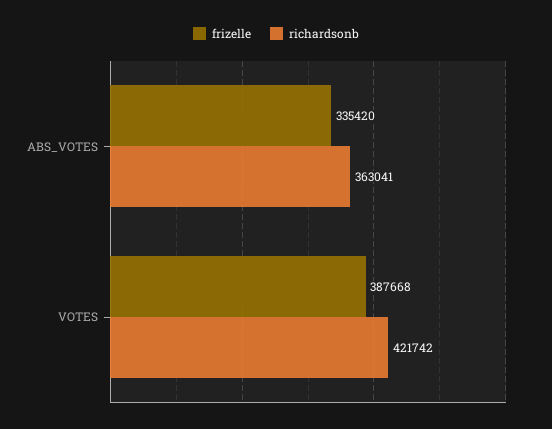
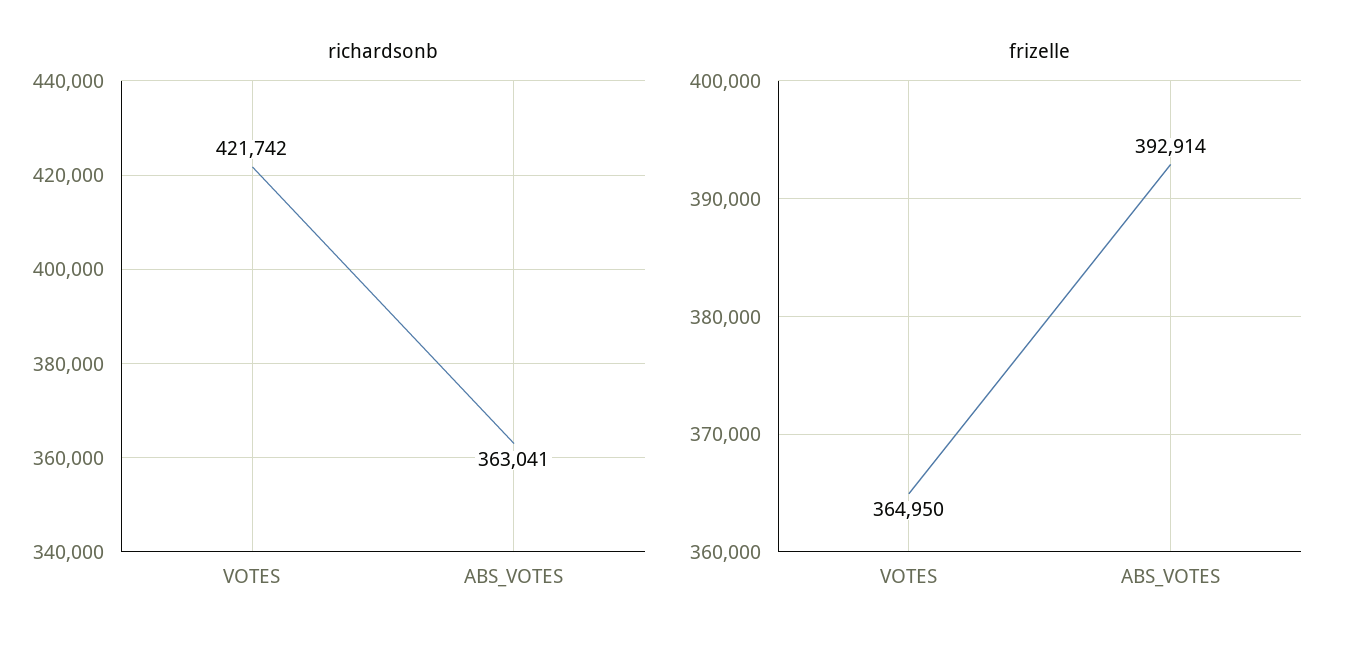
frizelle, ABS_VOTES: 335420 -> 392914
frizelle, VOTES: 387668 -> 364950

